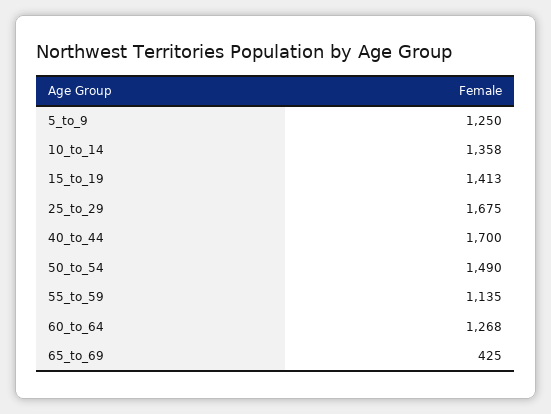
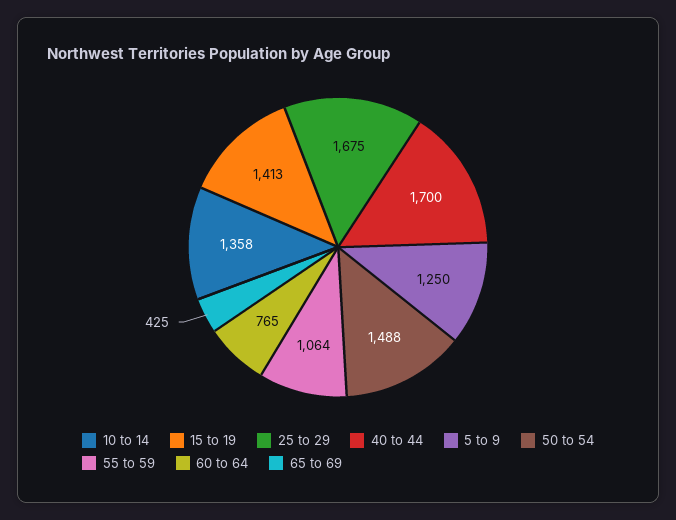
50_to_54: 1490 -> 1488
55_to_59: 1135 -> 1064
60_to_64: 1268 -> 765

